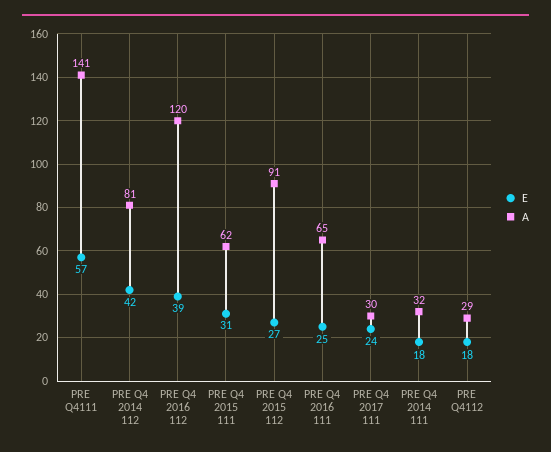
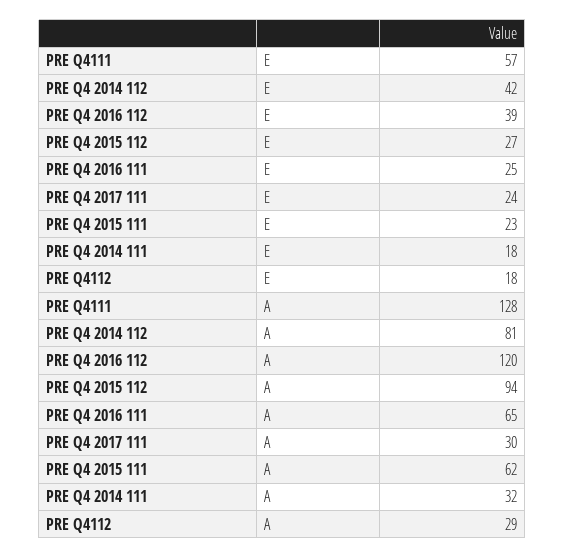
A, PRE Q4111: 141 -> 128
E, PRE Q4 2015 111: 31 -> 23
A, PRE Q4 2015 112: 91 -> 94

